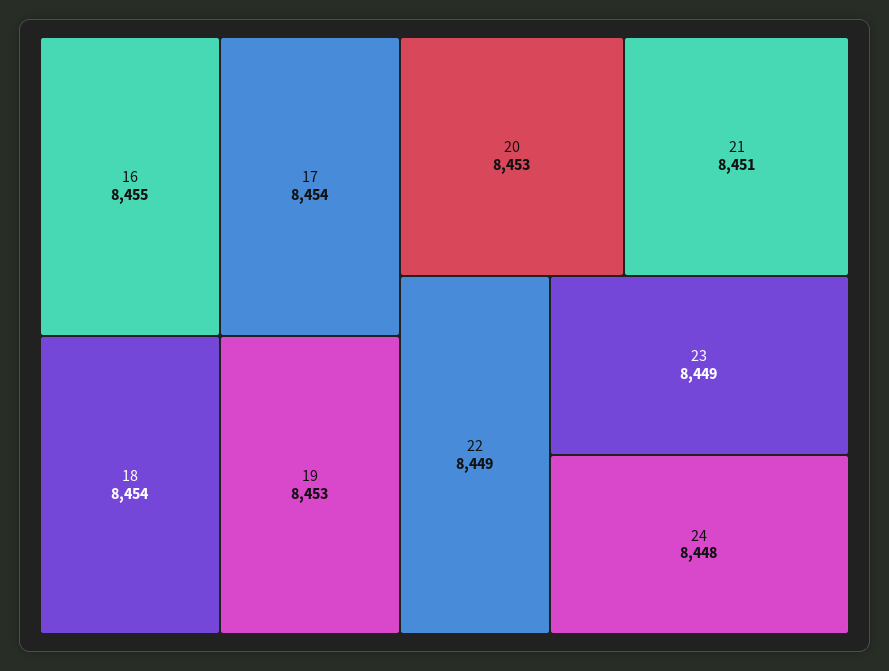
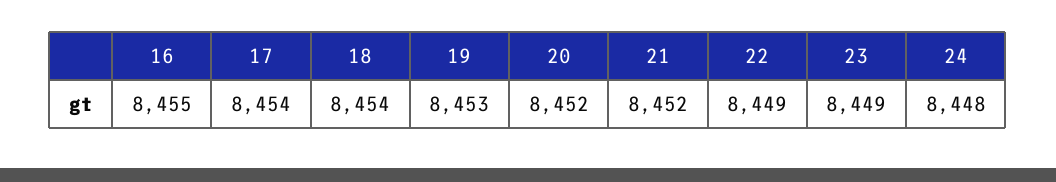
20: 8453 -> 8452
21: 8451 -> 8452

